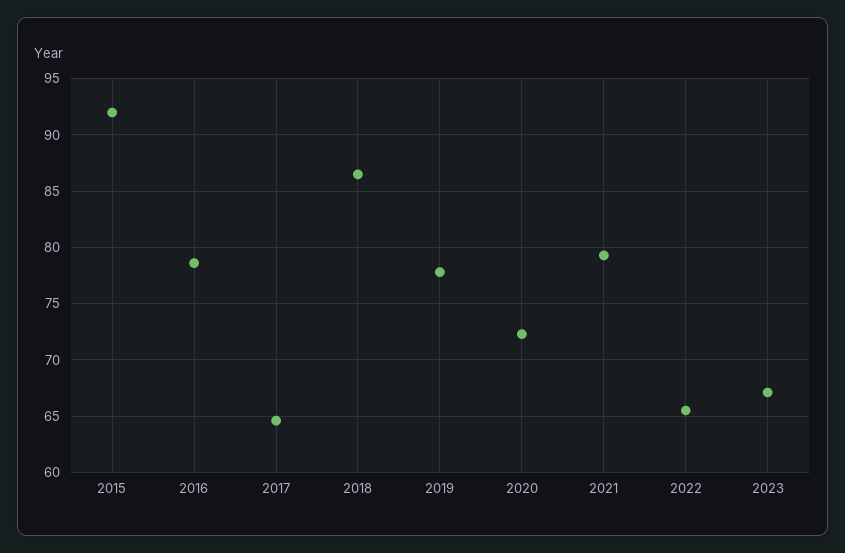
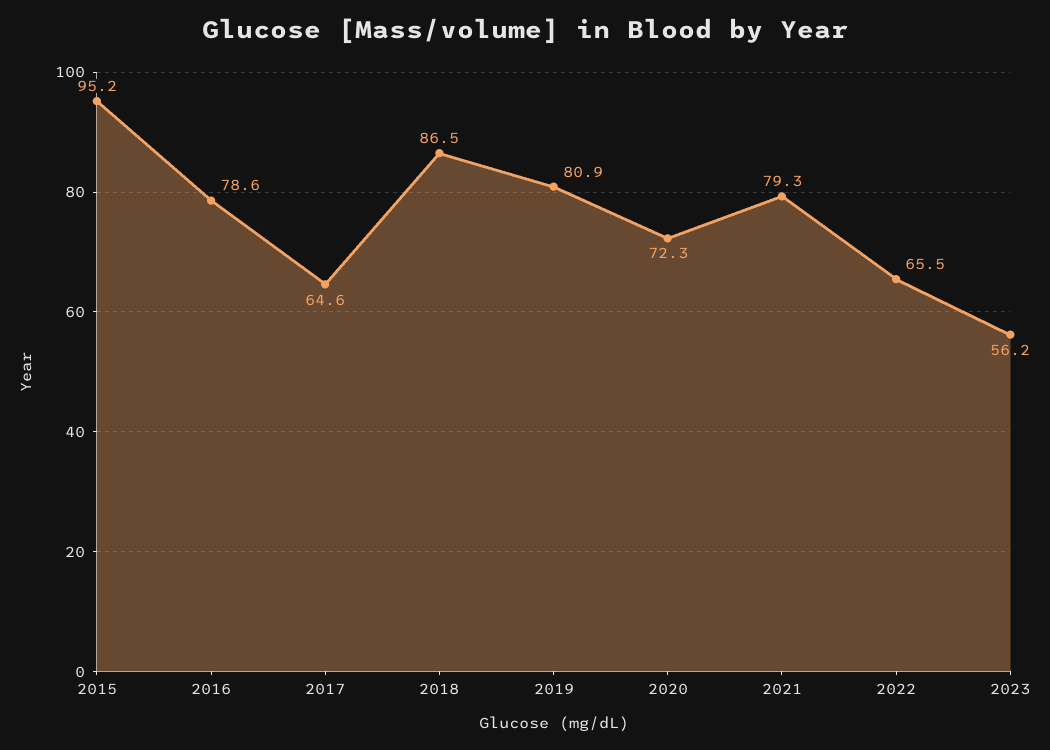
2015: 92 -> 95.2
2019: 78 -> 80.9
2023: 67 -> 56.2

